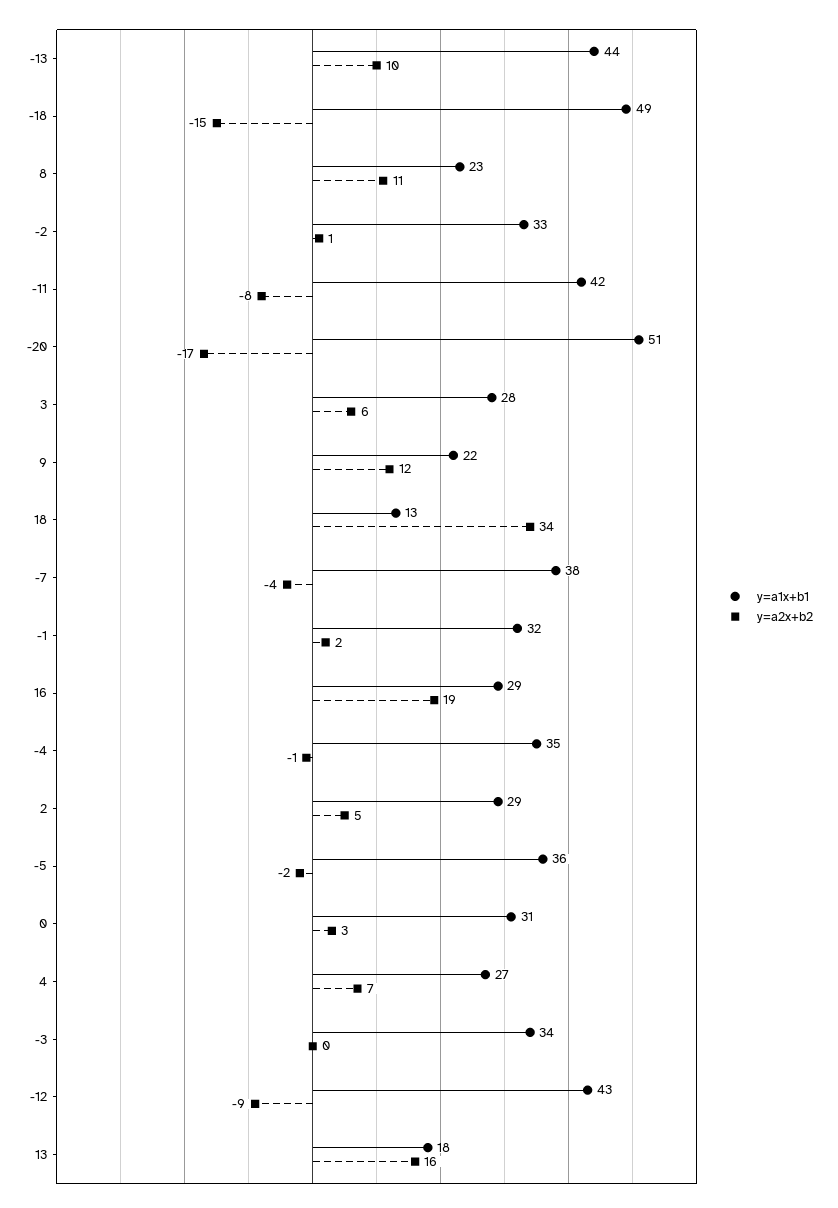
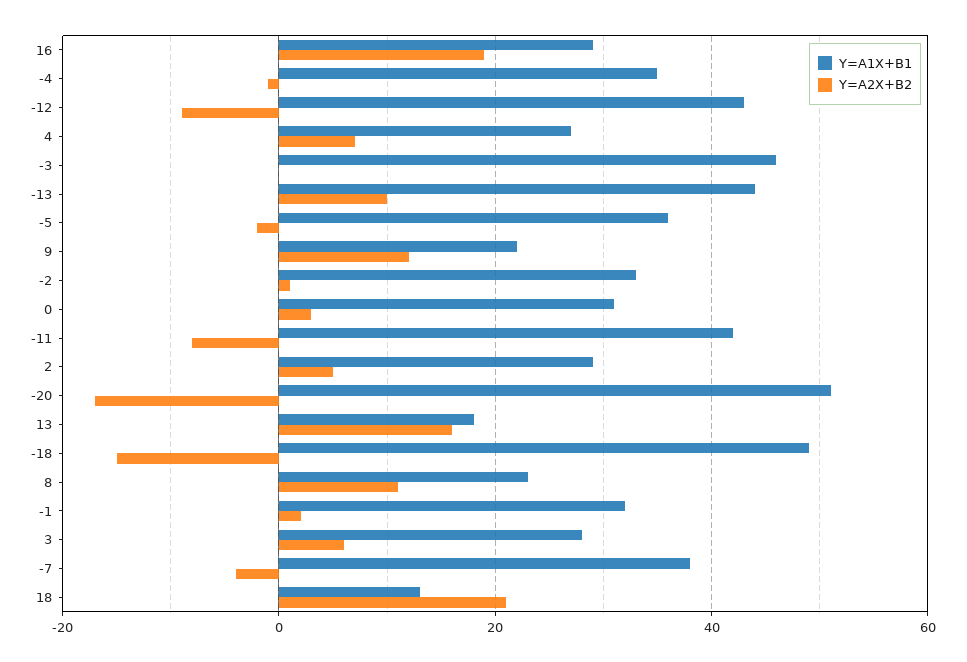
y=a2x+b2, 18: 34 -> 20
y=a1x+b1, -3: 34 -> 45

